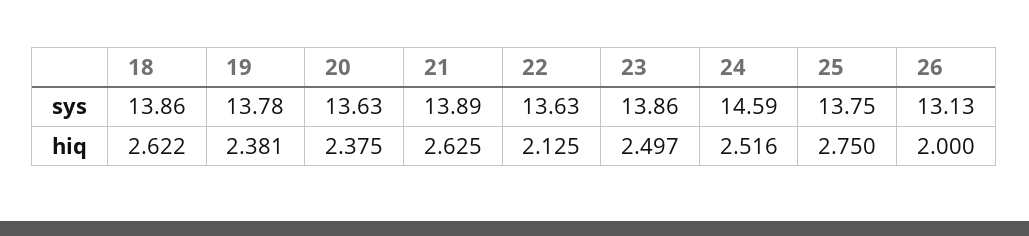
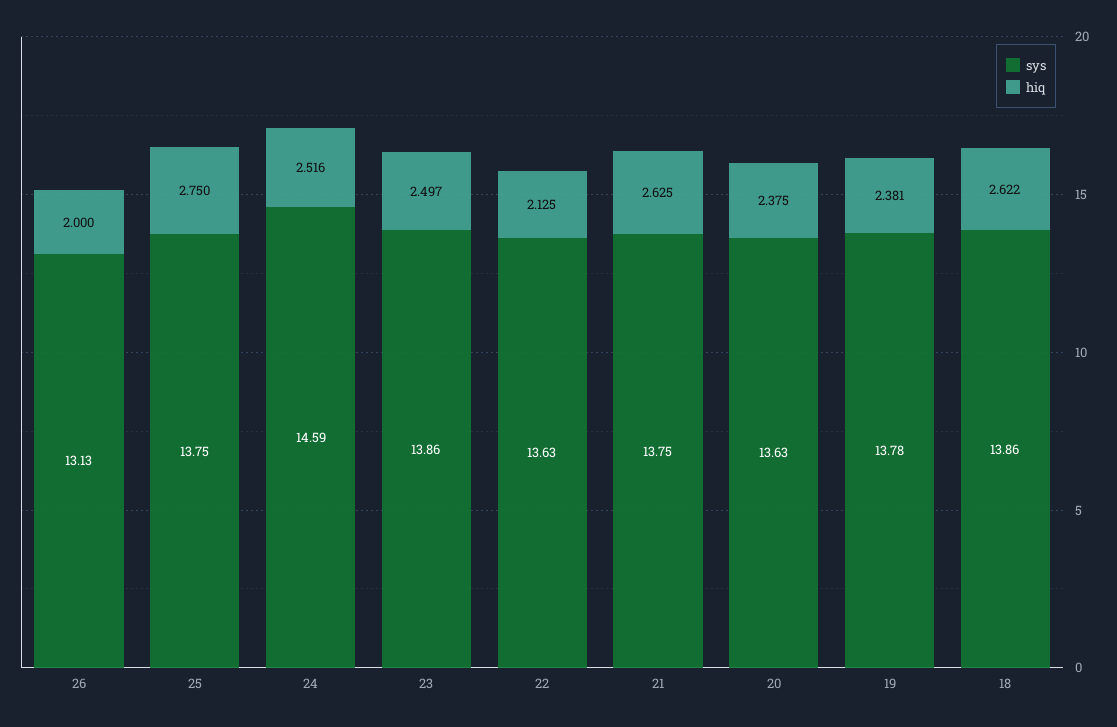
sys, 21: 13.89 -> 13.75

